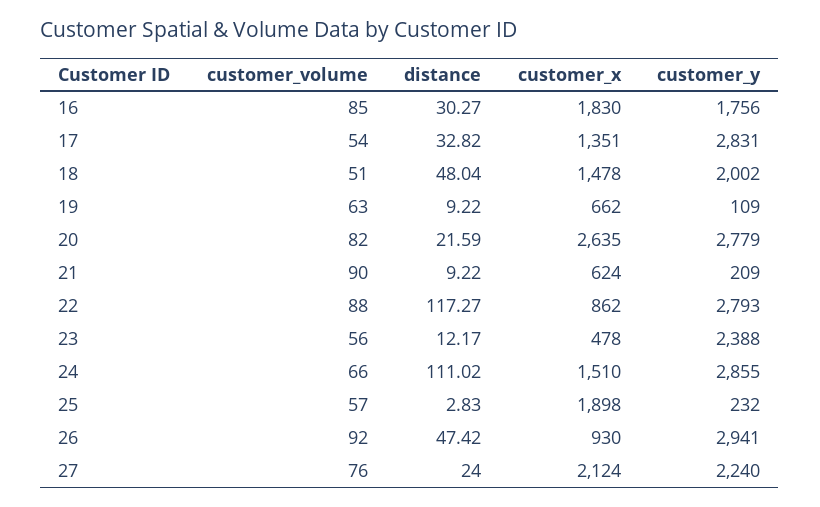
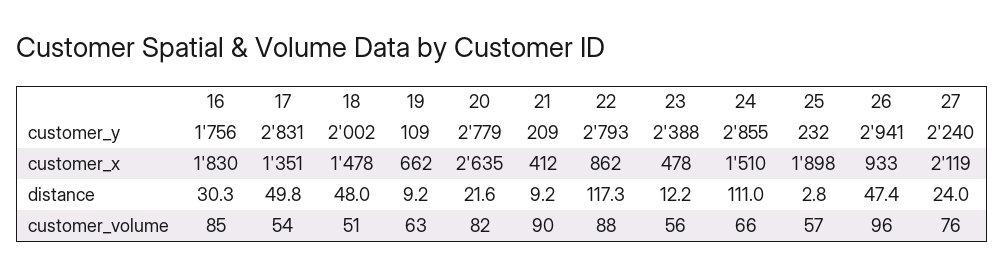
distance, 17: 32.82 -> 49.8
customer_x, 21: 624 -> 412
customer_volume, 26: 92 -> 96
customer_x, 26: 930 -> 933
customer_x, 27: 2124 -> 2119

